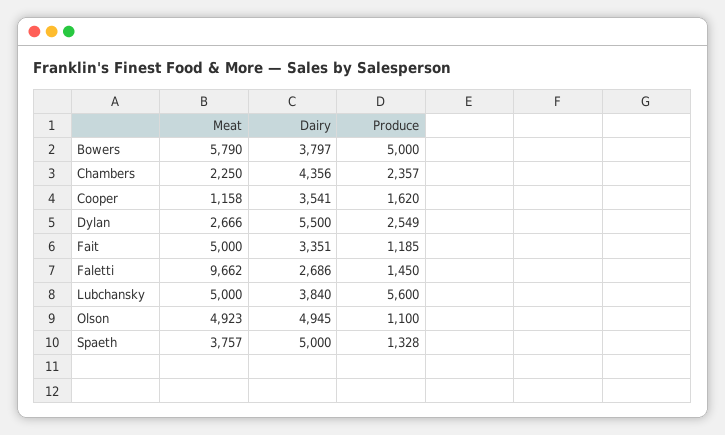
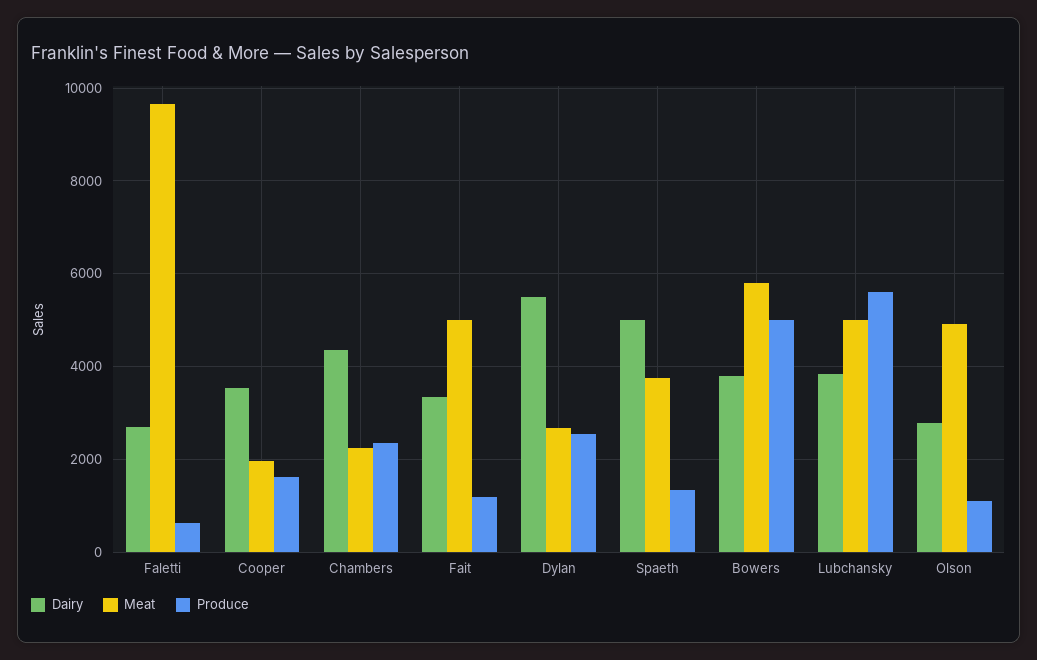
Meat, Cooper: 1158 -> 2000
Produce, Faletti: 1450 -> 600
Dairy, Olson: 4945 -> 2800

